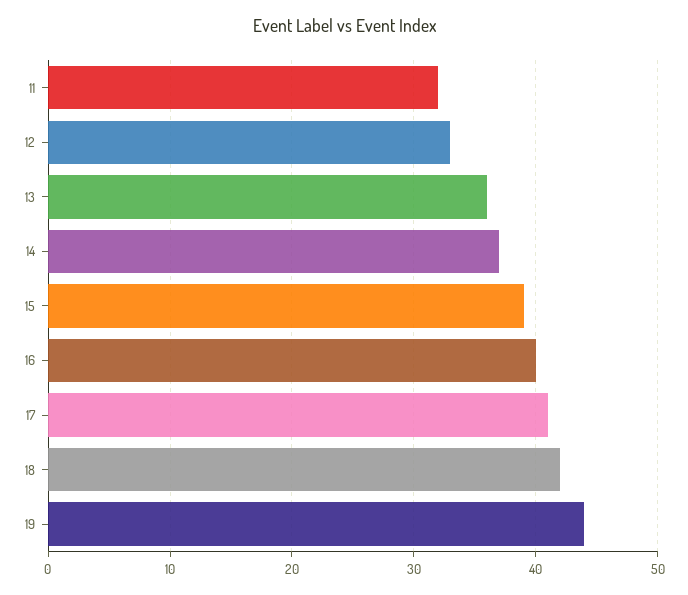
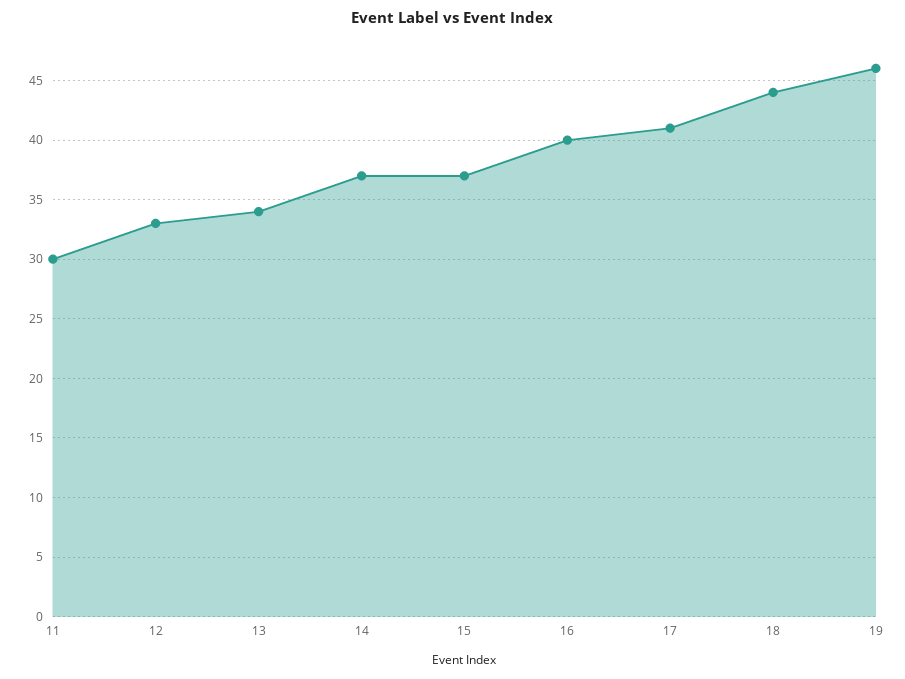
11: 32 -> 30
13: 36 -> 34
15: 39 -> 37
18: 42 -> 44
19: 44 -> 46

